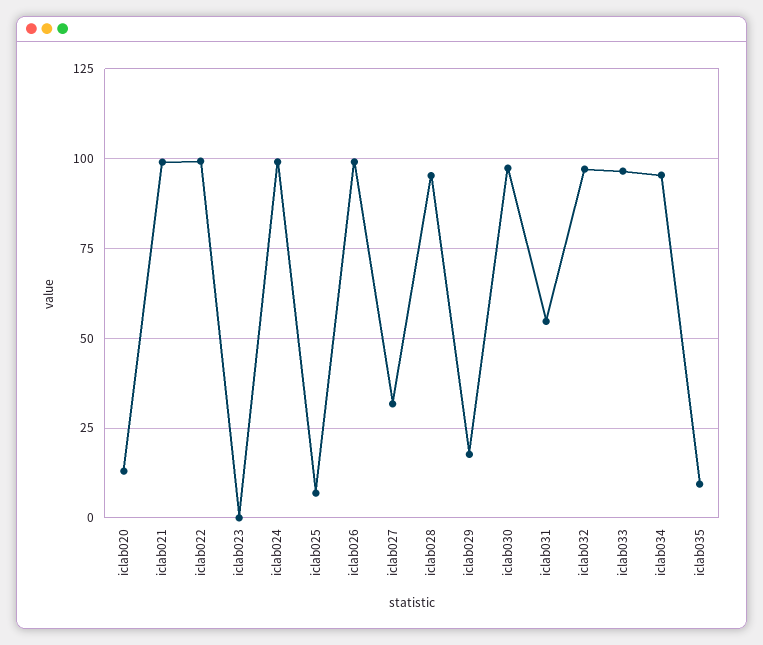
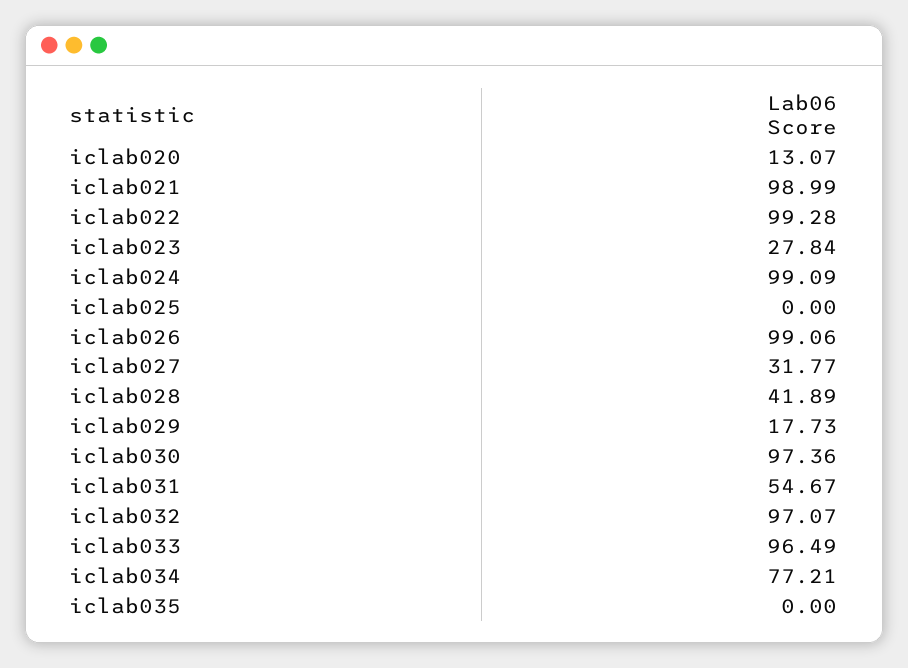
iclab023: 0 -> 27.84
iclab025: 7.5 -> 0
iclab028: 95 -> 41.89
iclab034: 95 -> 77.21
iclab035: 10 -> 0

